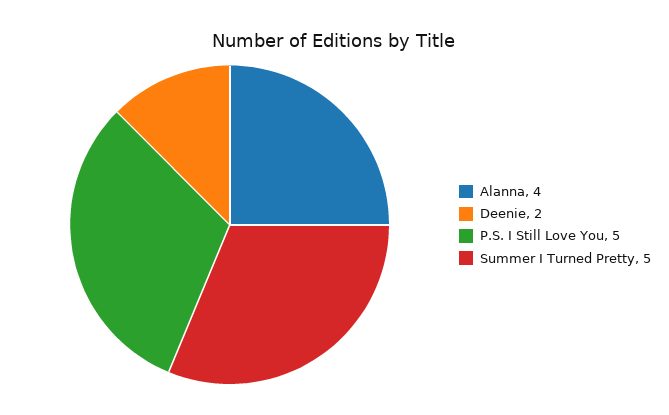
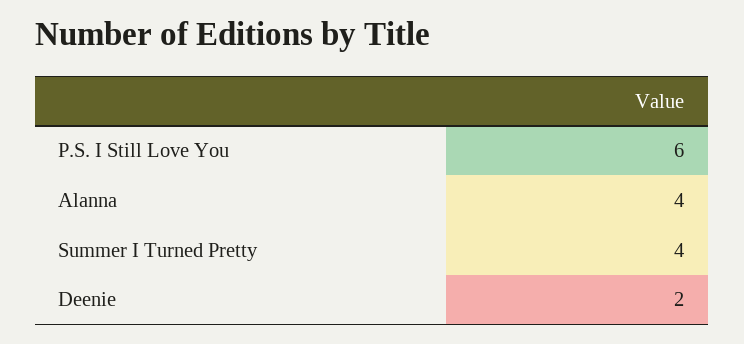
P.S. I Still Love You: 5 -> 6
Summer I Turned Pretty: 5 -> 4

